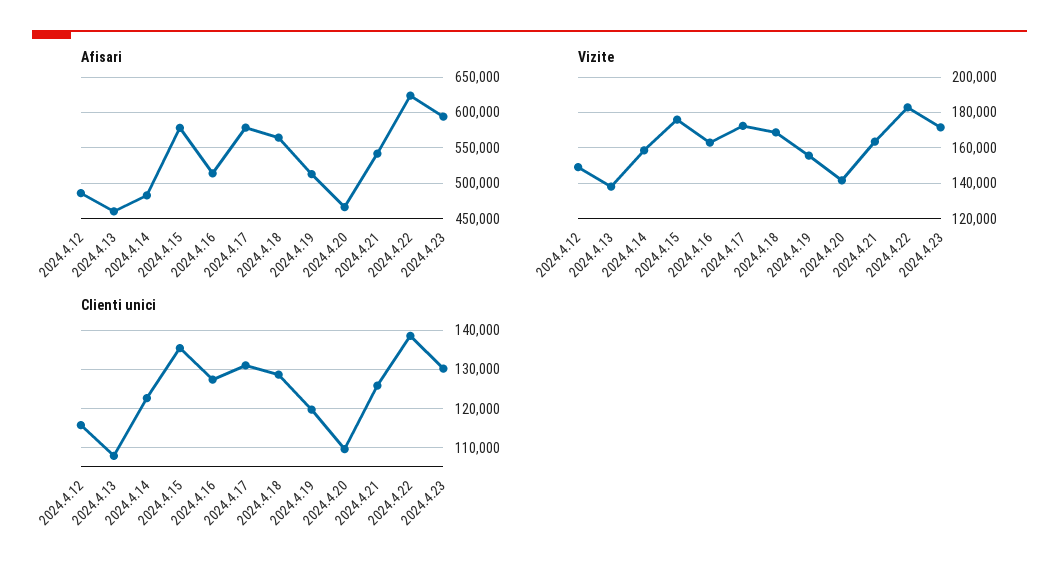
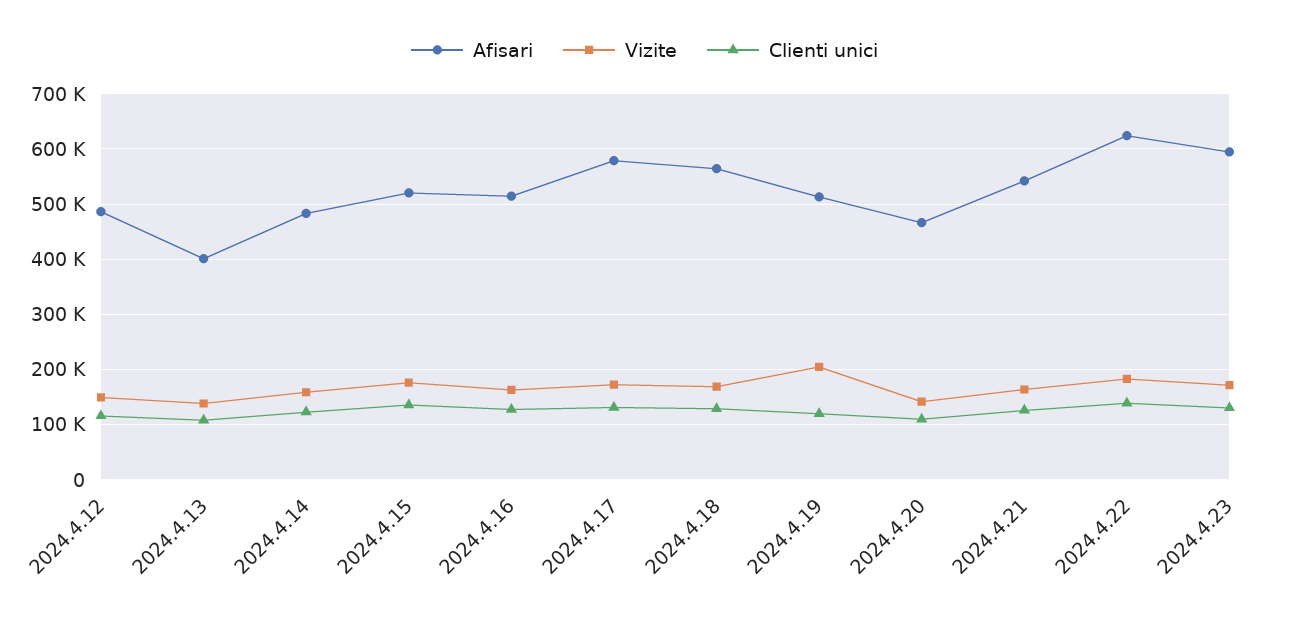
Afisari, 2024.4.13: 460000 -> 400000
Afisari, 2024.4.15: 580000 -> 520000
Vizite, 2024.4.19: 155000 -> 200000

